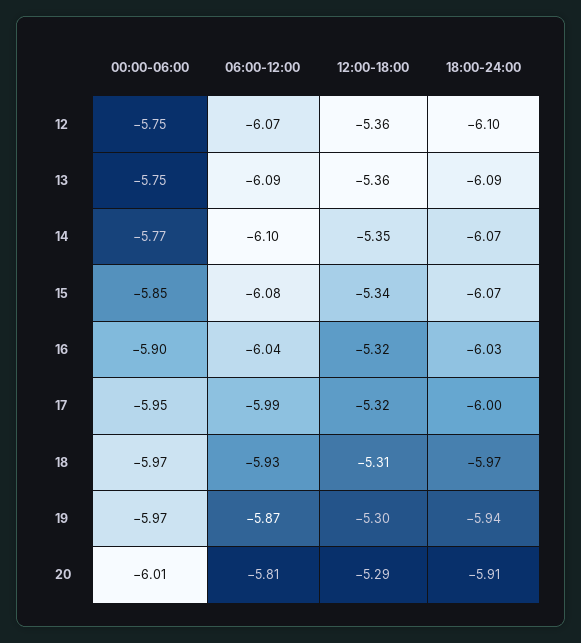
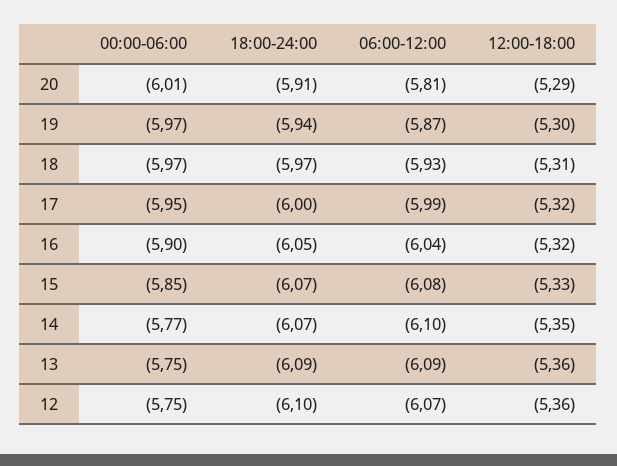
12:00-18:00, 15: -5.34 -> -5.33
18:00-24:00, 16: -6.03 -> -6.05

